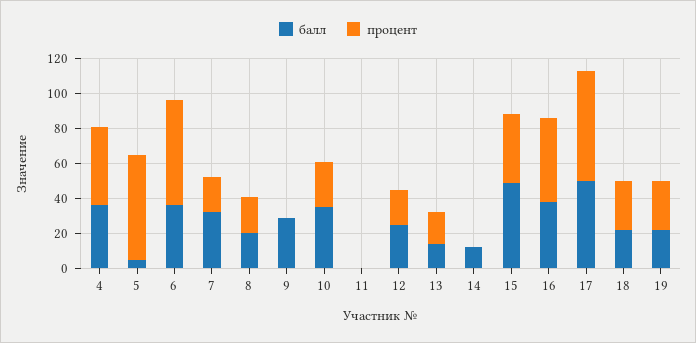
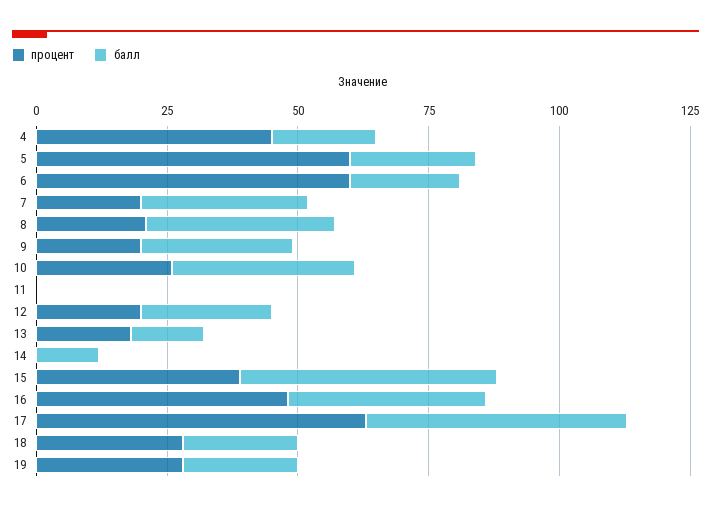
балл, 4: 35 -> 20
балл, 5: 5 -> 25
балл, 6: 35 -> 20
балл, 8: 20 -> 35
процент, 9: 0 -> 20

